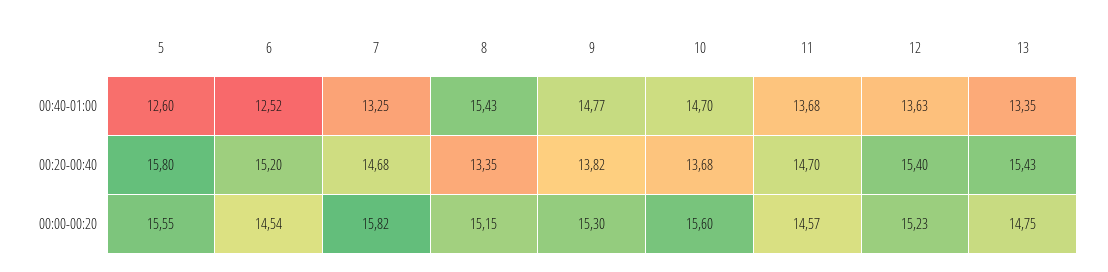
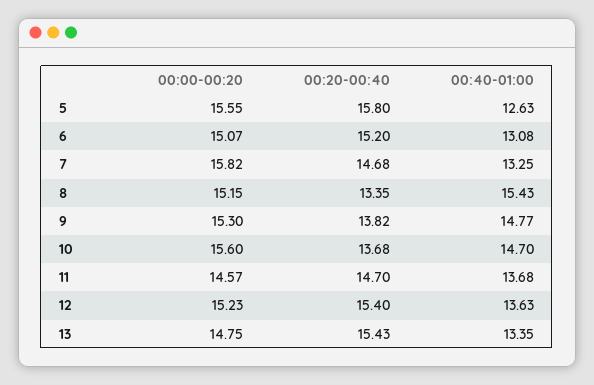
5, 00:40-01:00: 12.6 -> 12.63
6, 00:40-01:00: 12.52 -> 13.08
6, 00:00-00:20: 14.54 -> 15.07

